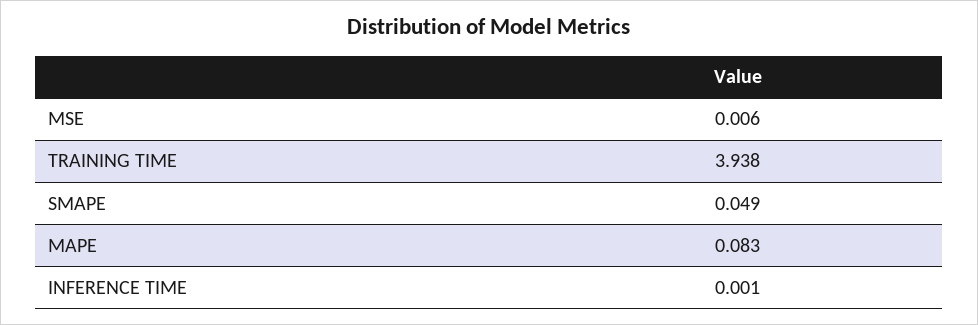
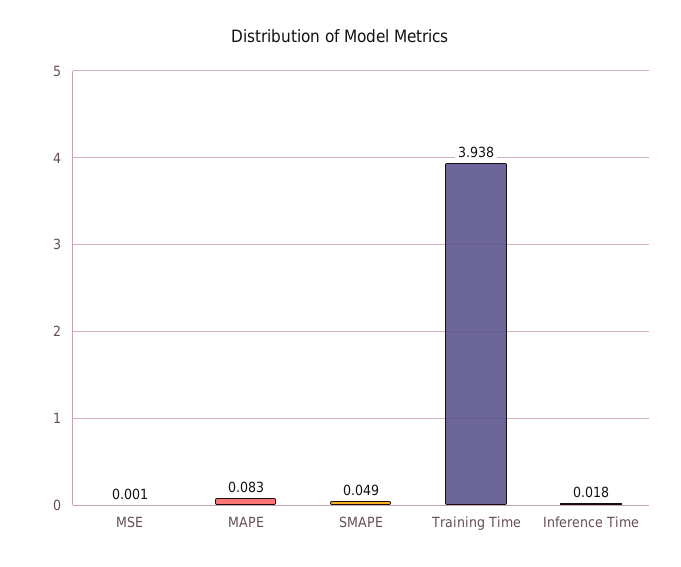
MSE: 0.006 -> 0.001
INFERENCE TIME: 0.001 -> 0.018

